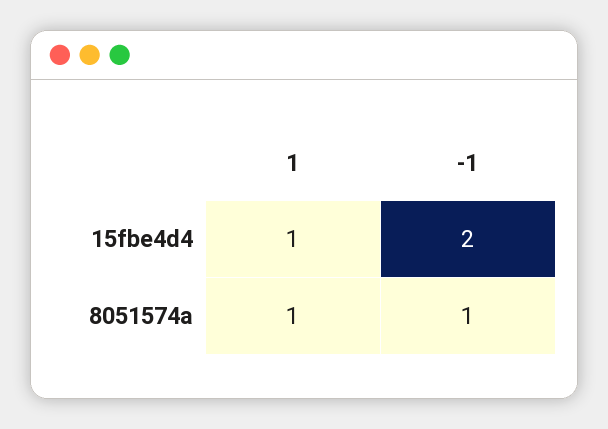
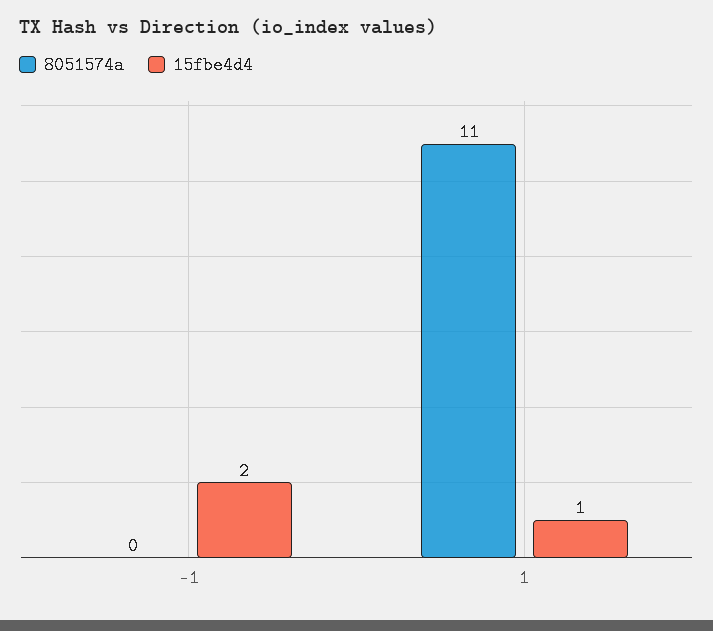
8051574a, 1: 1 -> 11
8051574a, -1: 1 -> 0

